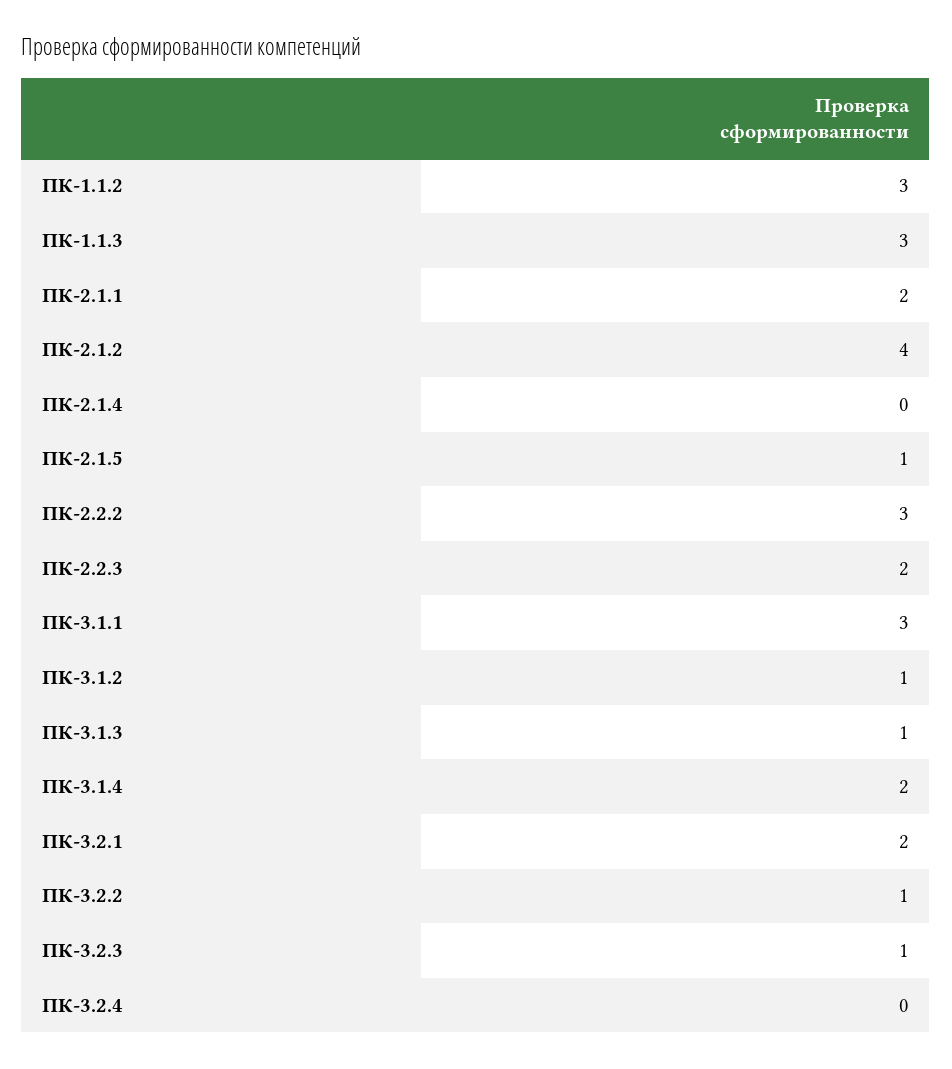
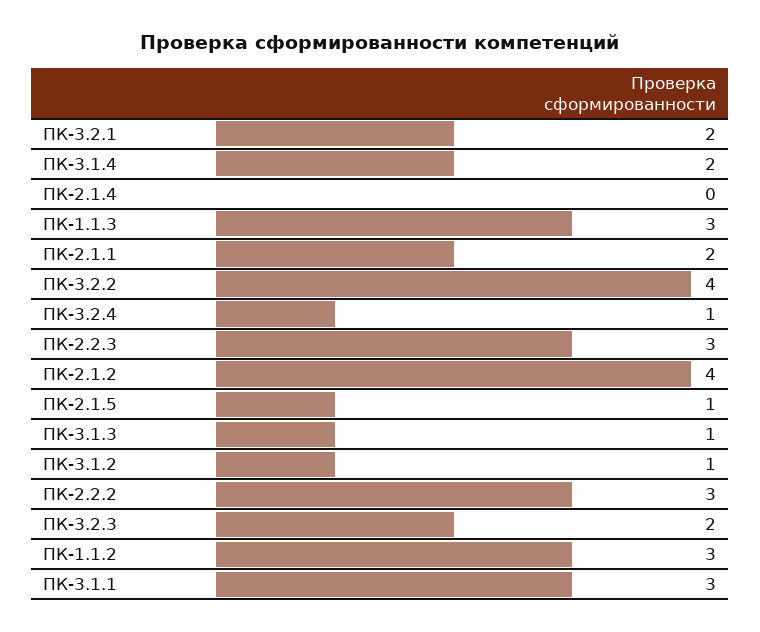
ПК-2.2.3: 2 -> 3
ПК-3.2.2: 1 -> 4
ПК-3.2.3: 1 -> 2
ПК-3.2.4: 0 -> 1

